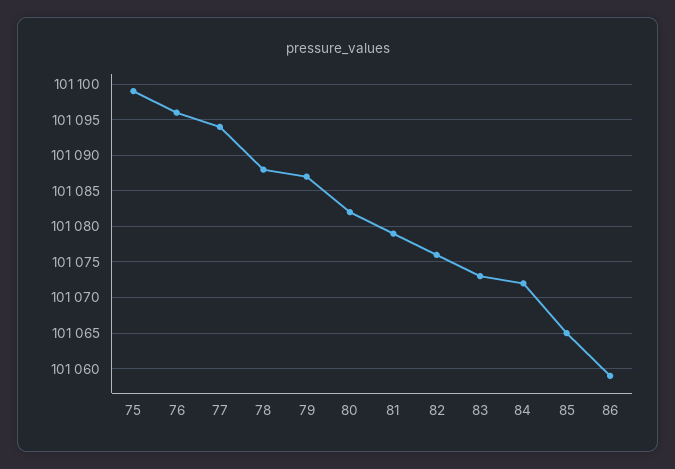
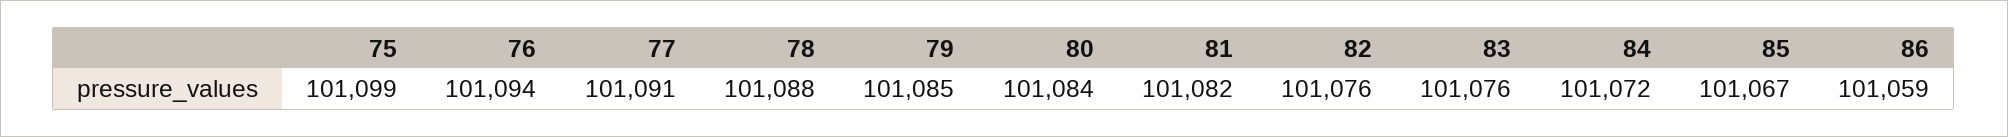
76: 101096 -> 101094
77: 101094 -> 101091
79: 101087 -> 101085
80: 101082 -> 101084
81: 101079 -> 101082
83: 101073 -> 101076
85: 101065 -> 101067

